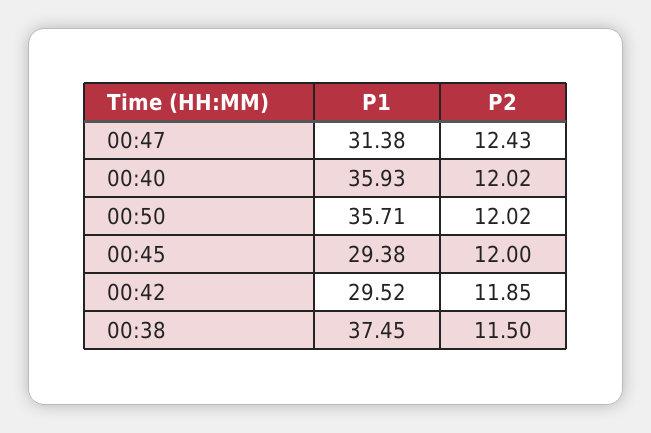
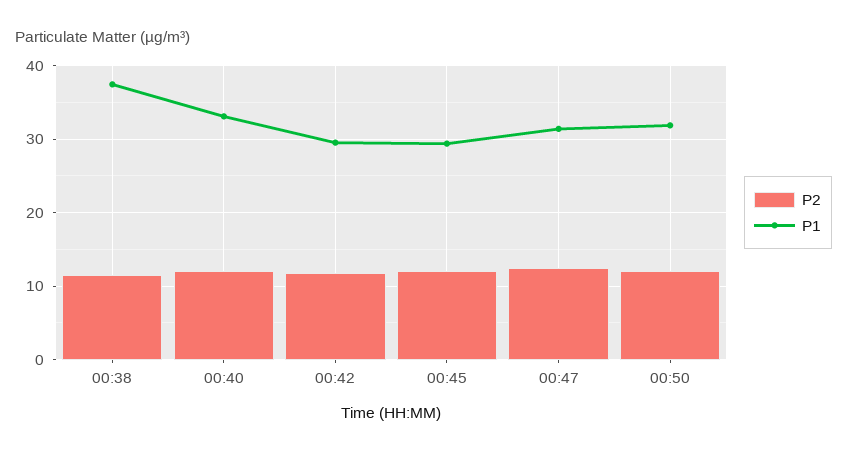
P1, 00:40: 35.93 -> 33
P1, 00:50: 35.71 -> 32

